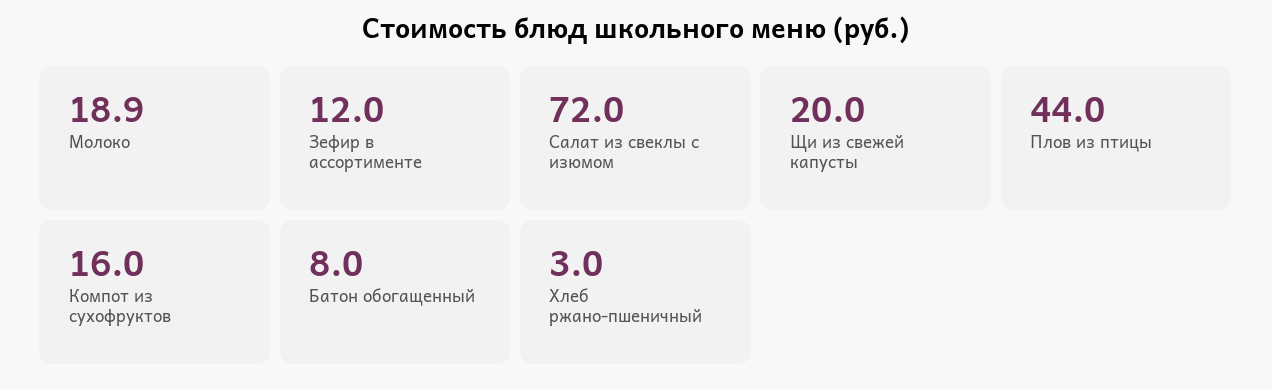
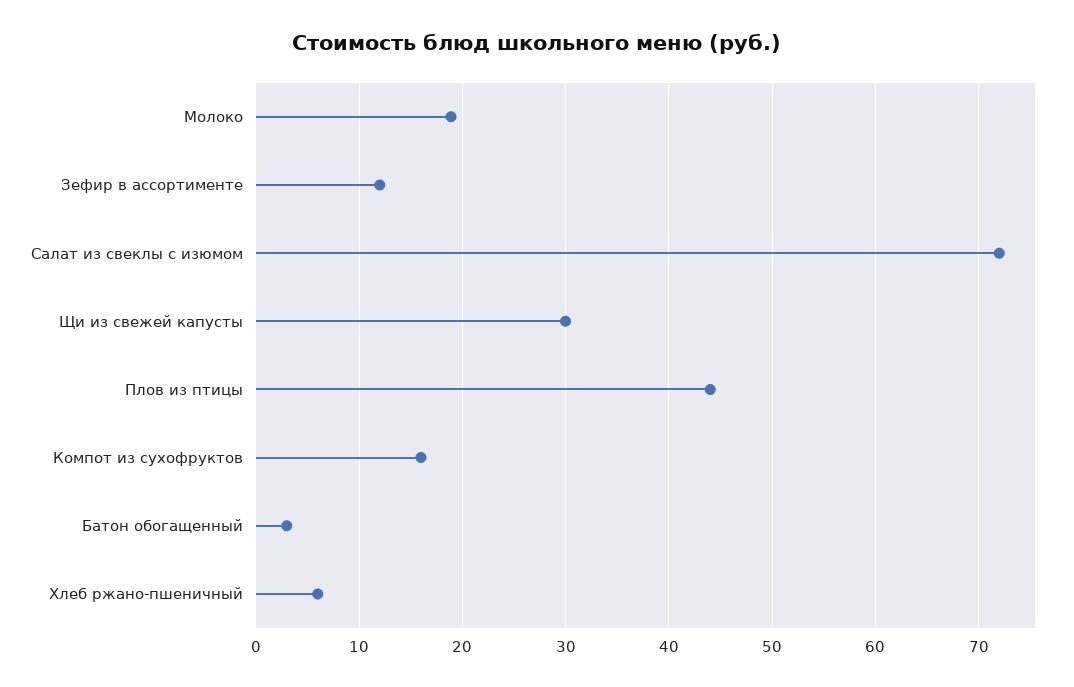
Щи из свежей капусты: 20 -> 30
Батон обогащенный: 8 -> 3
Хлеб ржано-пшеничный: 3 -> 6

